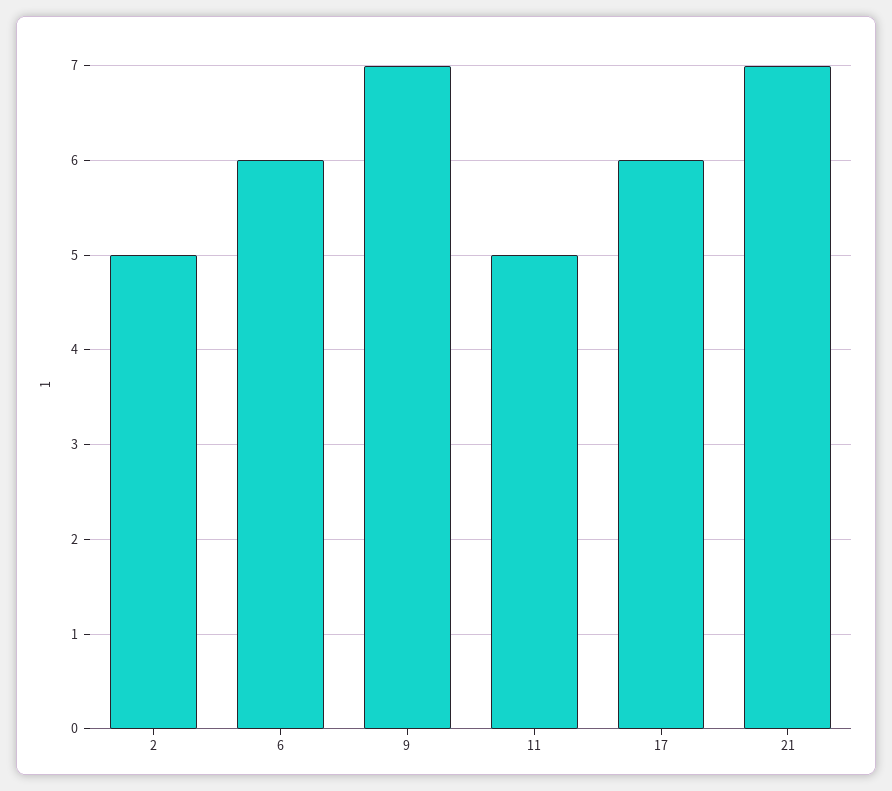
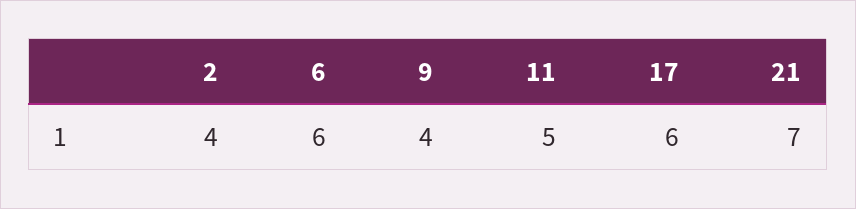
2: 5 -> 4
9: 7 -> 4

